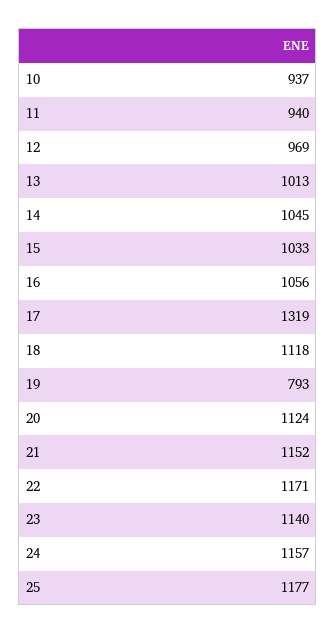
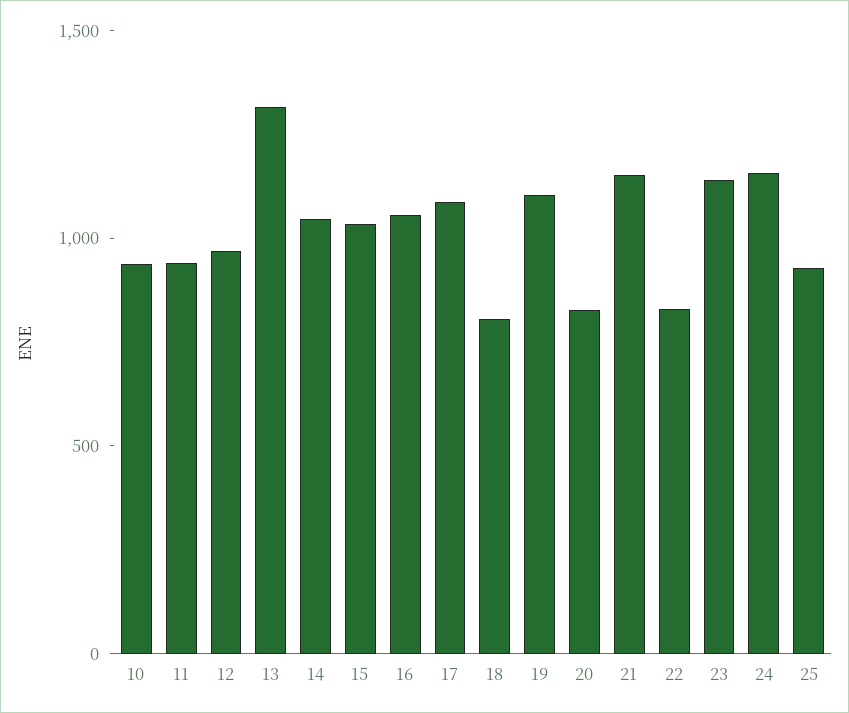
13: 1013 -> 1300
17: 1319 -> 1100
18: 1118 -> 800
19: 793 -> 1100
20: 1124 -> 800
22: 1171 -> 800
25: 1177 -> 900

